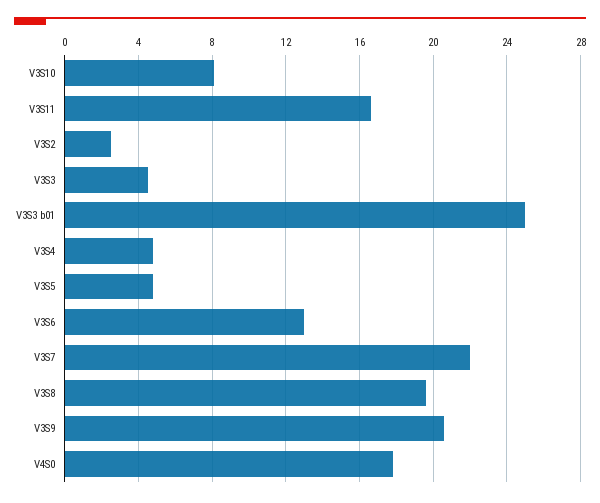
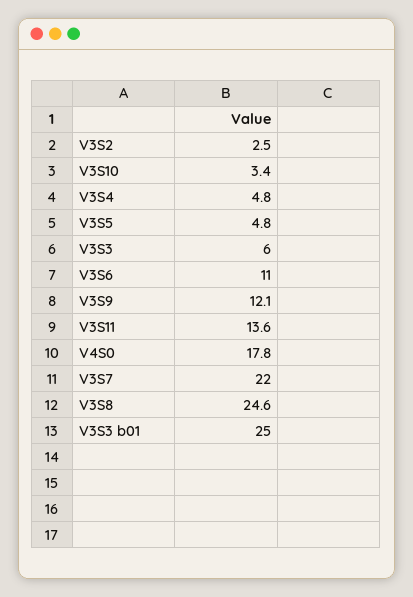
V3S10: 8 -> 3.4
V3S11: 16.5 -> 13.6
V3S3: 4.5 -> 6
V3S6: 13 -> 11
V3S8: 19.5 -> 24.6
V3S9: 20.5 -> 12.1

